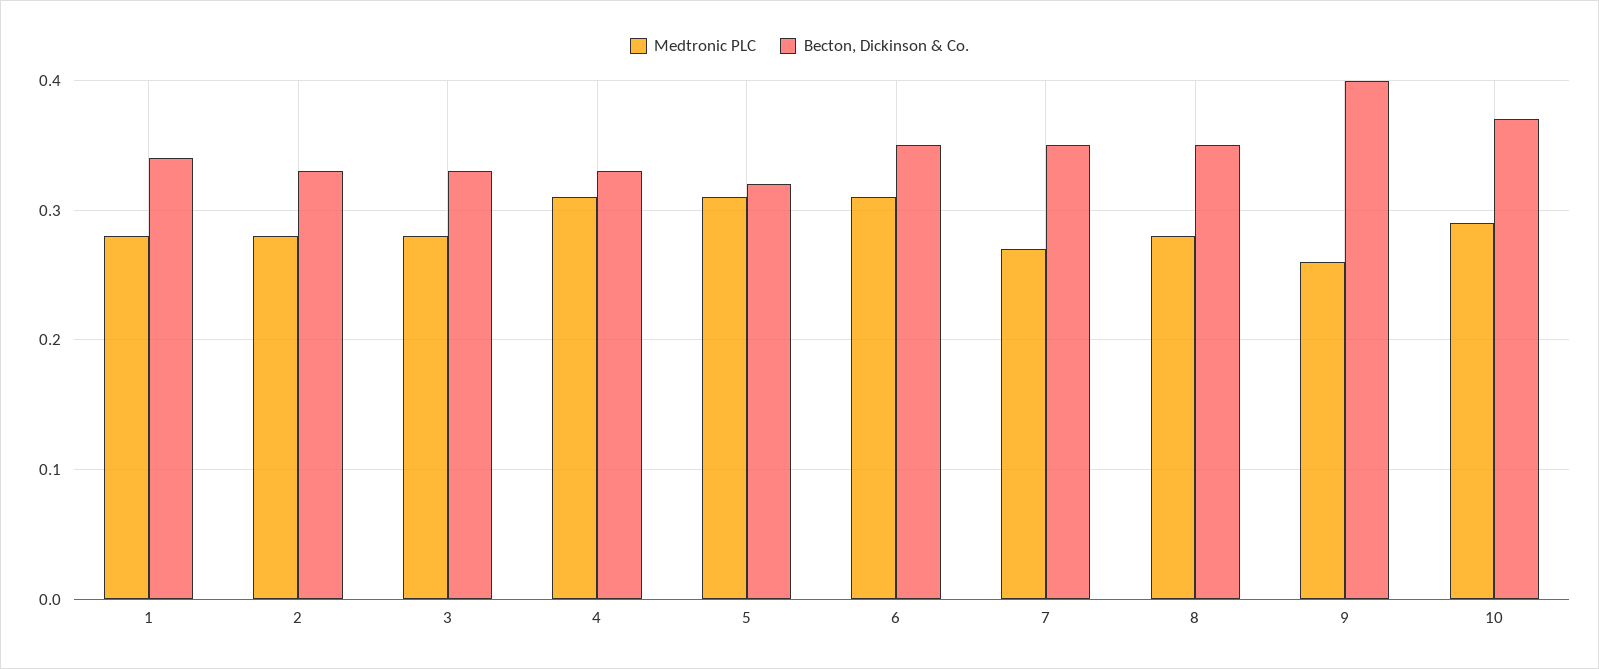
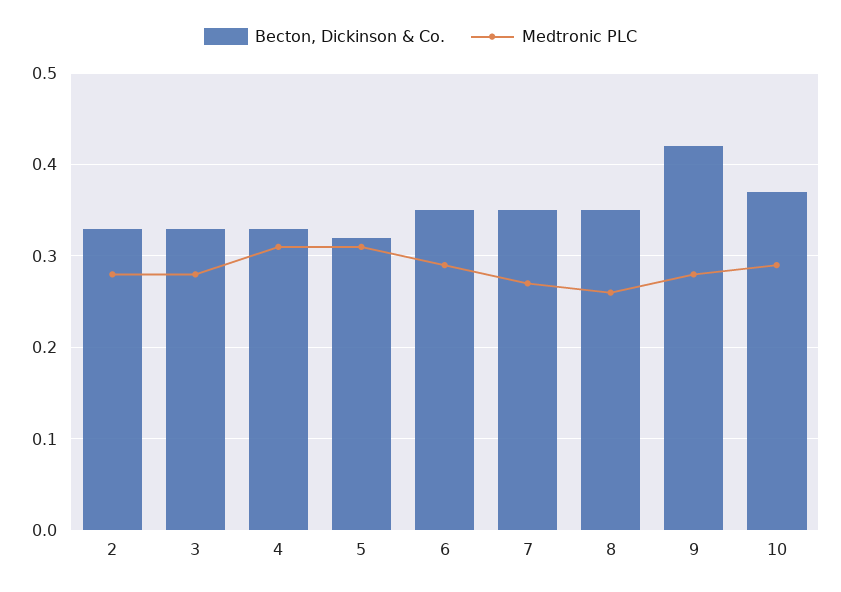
Medtronic PLC, 1: 0.28 -> none
Becton, Dickinson & Co., 1: 0.34 -> none
Medtronic PLC, 6: 0.31 -> 0.29
Medtronic PLC, 8: 0.28 -> 0.26
Medtronic PLC, 9: 0.26 -> 0.28
Becton, Dickinson & Co., 9: 0.4 -> 0.42

